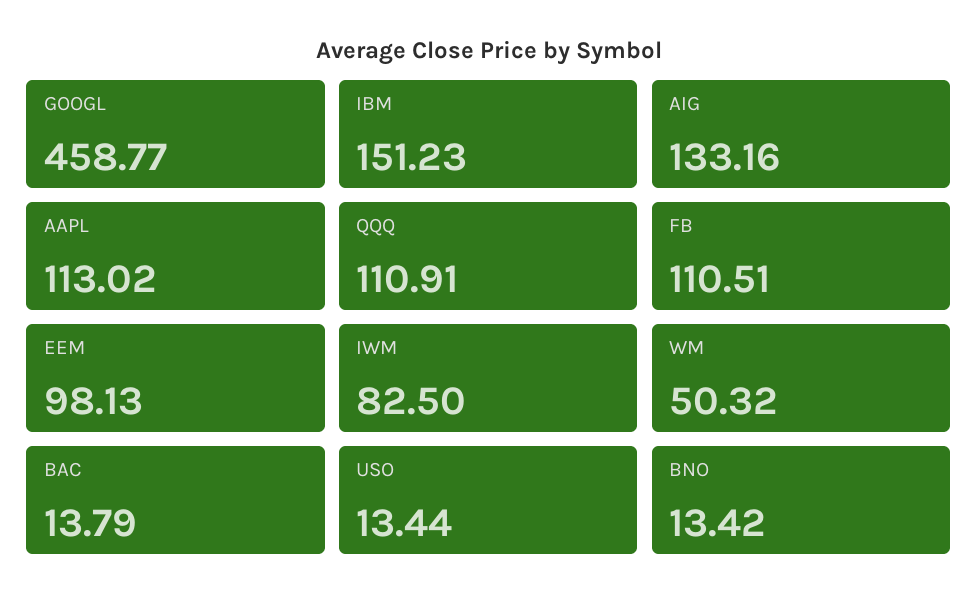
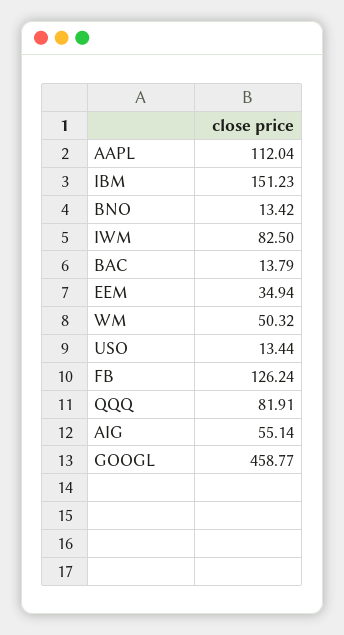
AIG: 133.16 -> 55.14
AAPL: 113.02 -> 112.04
QQQ: 110.91 -> 81.91
FB: 110.51 -> 126.24
EEM: 98.13 -> 34.94

